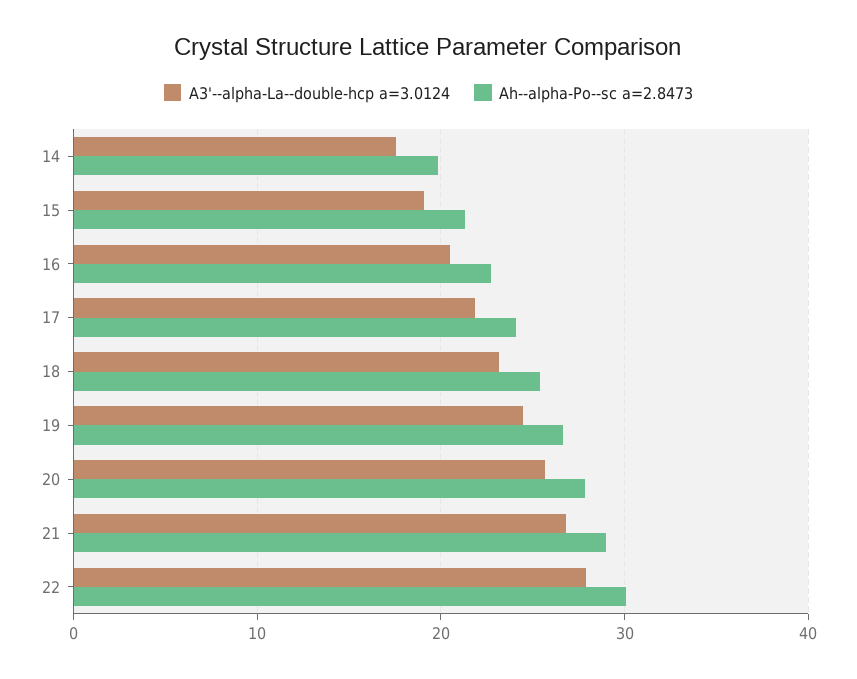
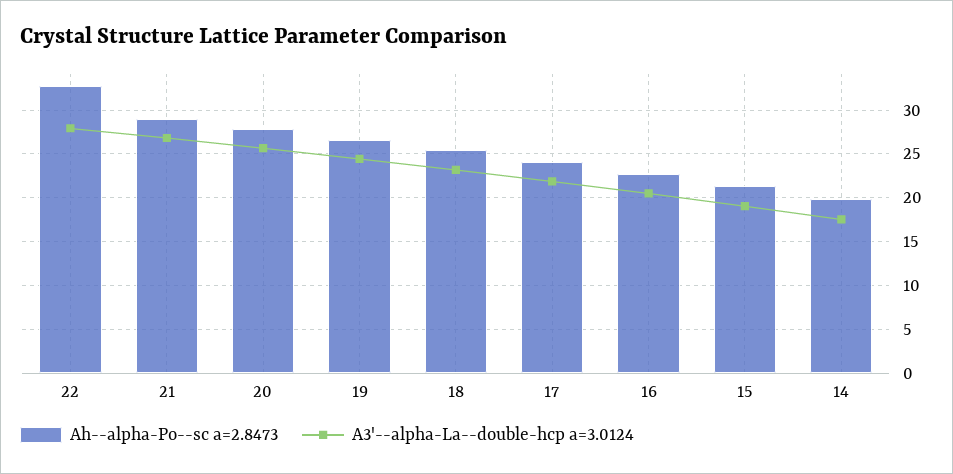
Ah--alpha-Po--sc a=2.8473, 22: 30 -> 33

